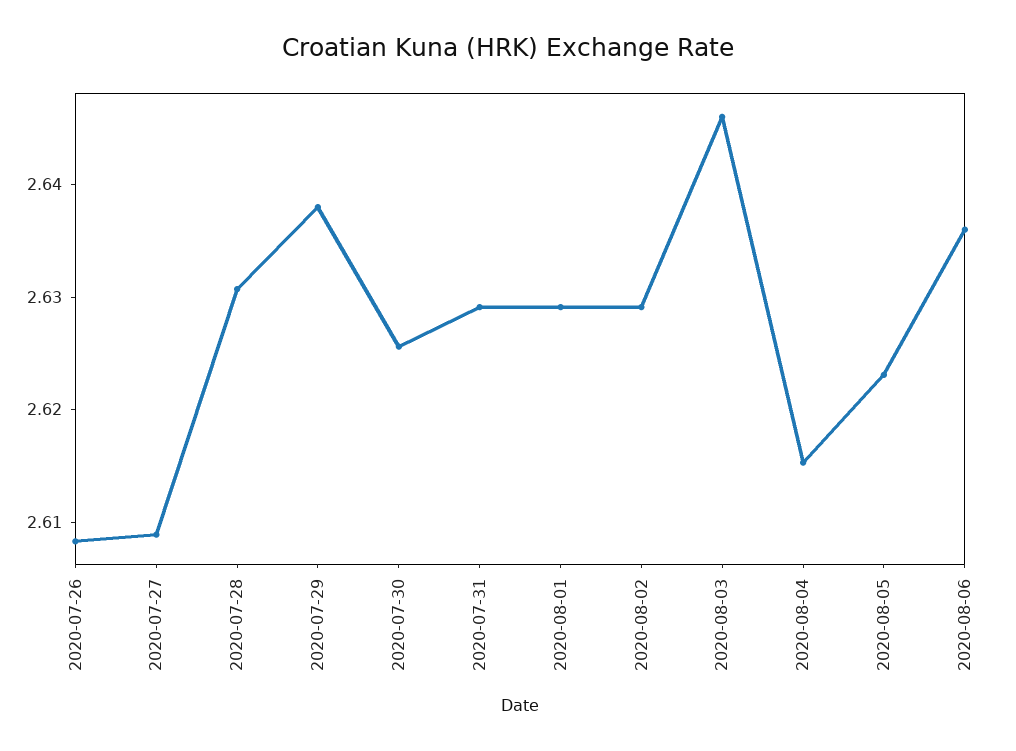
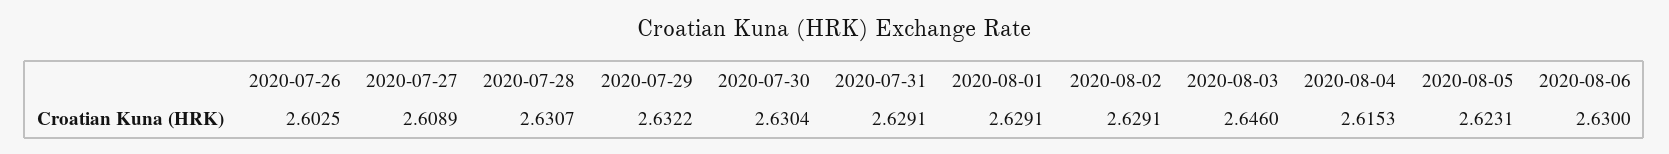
2020-07-26: 2.608 -> 2.6025
2020-07-29: 2.638 -> 2.6322
2020-07-30: 2.626 -> 2.6304
2020-08-06: 2.636 -> 2.63

